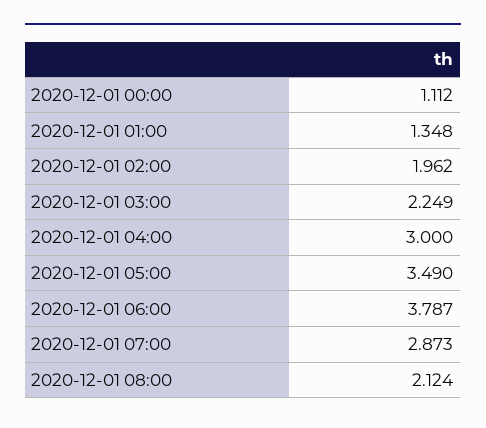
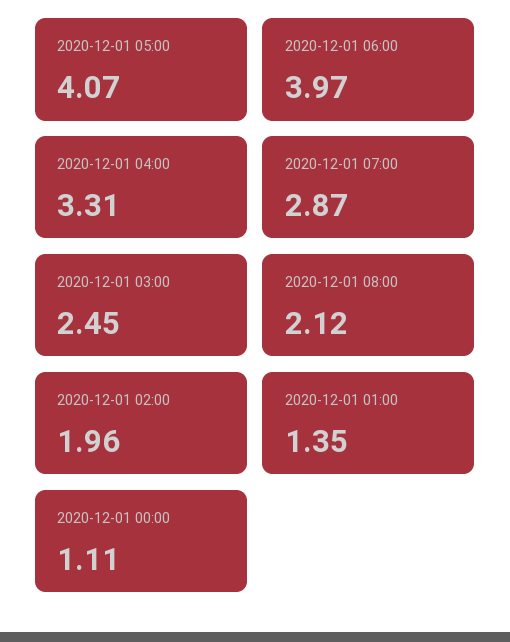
2020-12-01 03:00: 2.249 -> 2.45
2020-12-01 04:00: 3 -> 3.31
2020-12-01 05:00: 3.49 -> 4.07
2020-12-01 06:00: 3.787 -> 3.97

